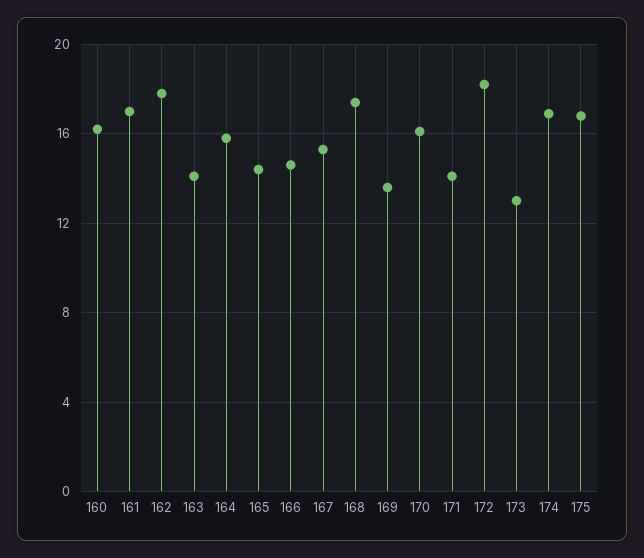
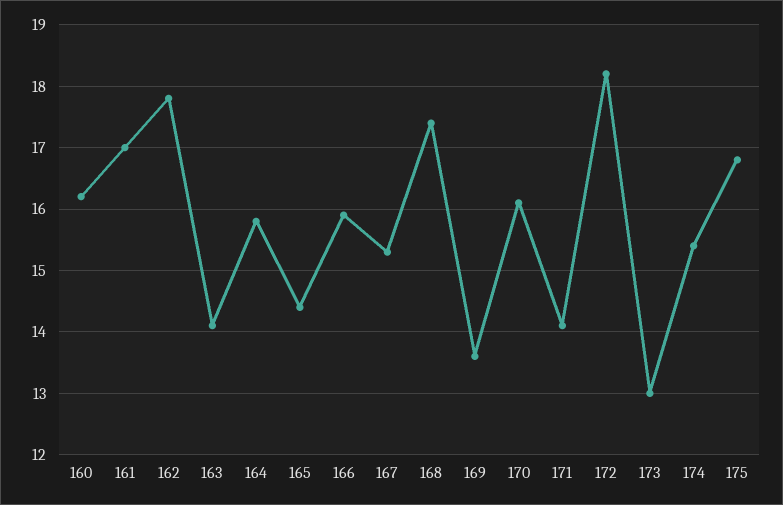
166: 14.5 -> 15.9
174: 17 -> 15.4

